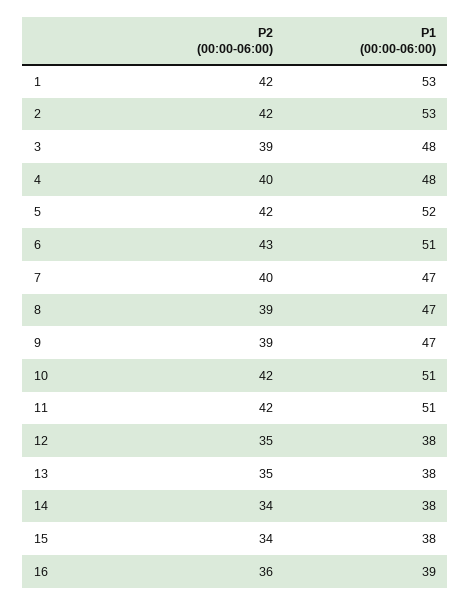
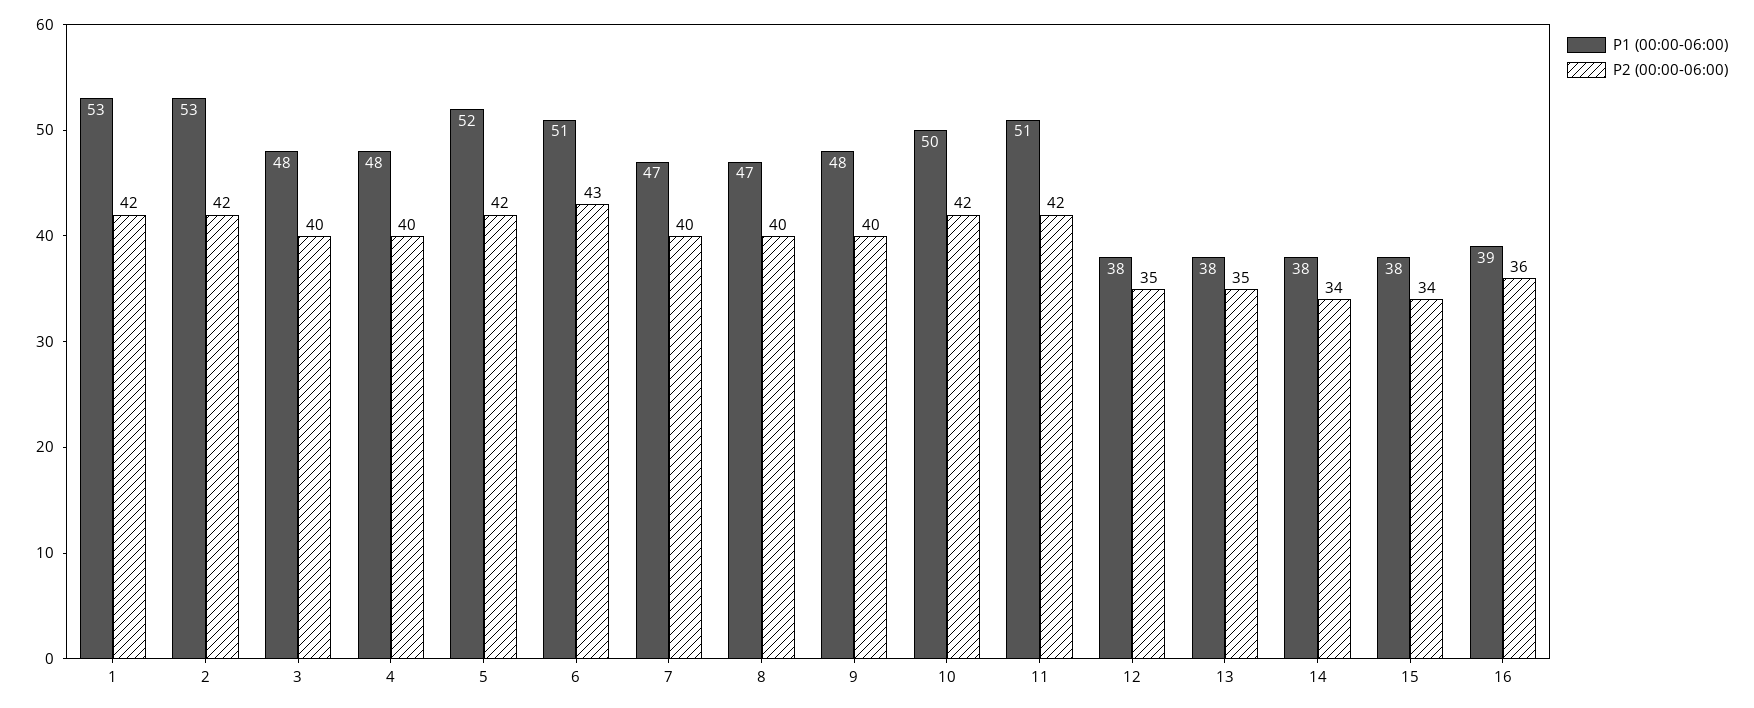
P2 (00:00-06:00), 3: 39 -> 40
P2 (00:00-06:00), 8: 39 -> 40
P2 (00:00-06:00), 9: 39 -> 40
P1 (00:00-06:00), 9: 47 -> 48
P1 (00:00-06:00), 10: 51 -> 50

